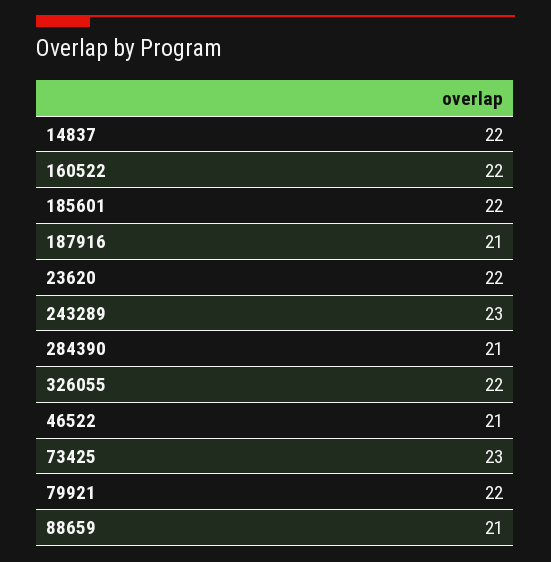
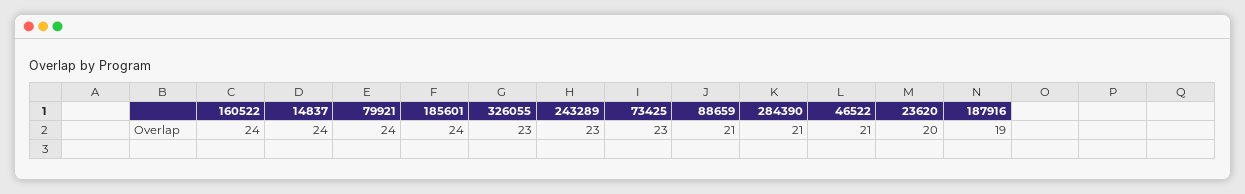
14837: 22 -> 24
160522: 22 -> 24
185601: 22 -> 24
187916: 21 -> 19
23620: 22 -> 20
326055: 22 -> 23
79921: 22 -> 24

